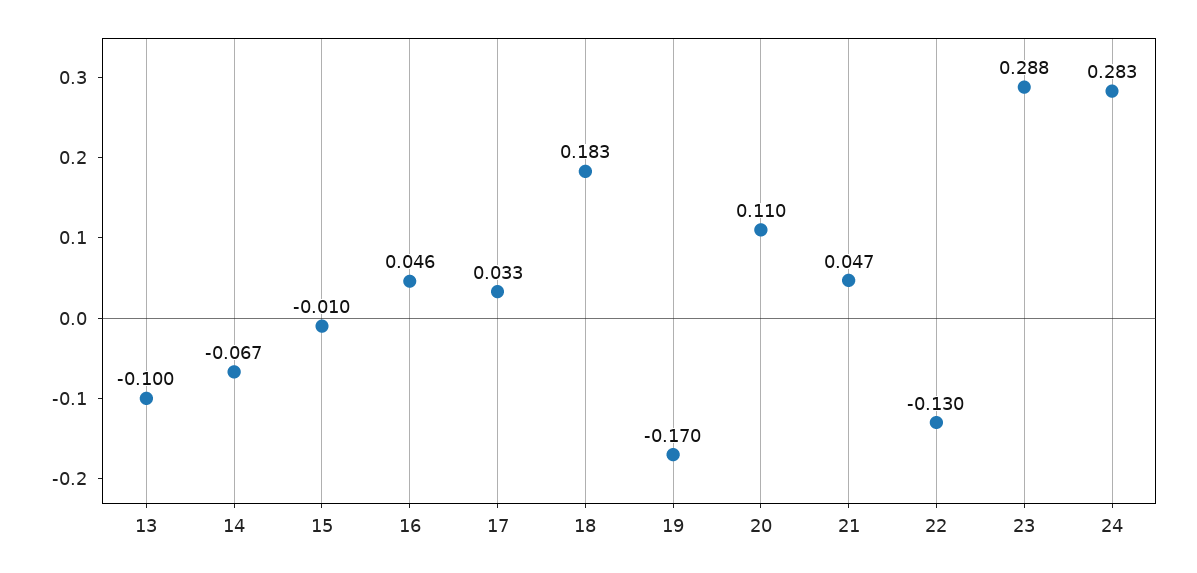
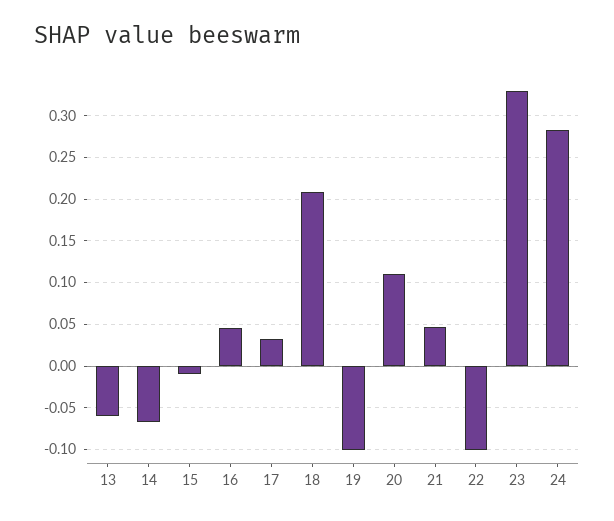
13: -0.1 -> -0.06
18: 0.183 -> 0.21
19: -0.17 -> -0.1
22: -0.13 -> -0.1
23: 0.288 -> 0.33

